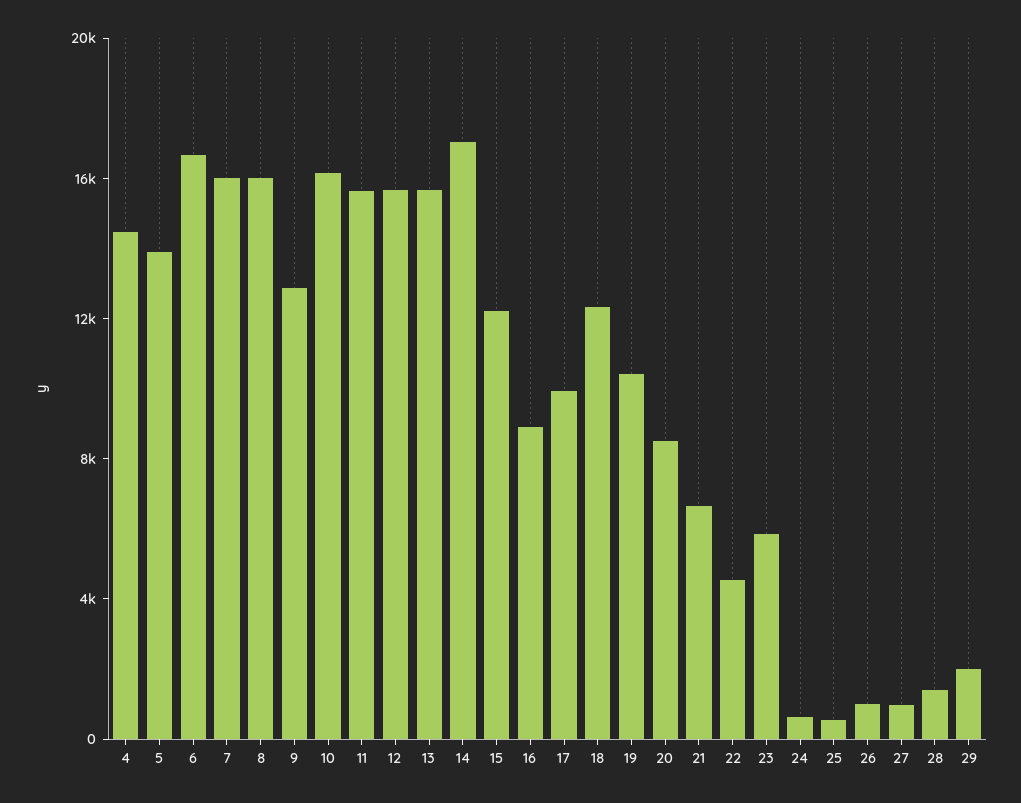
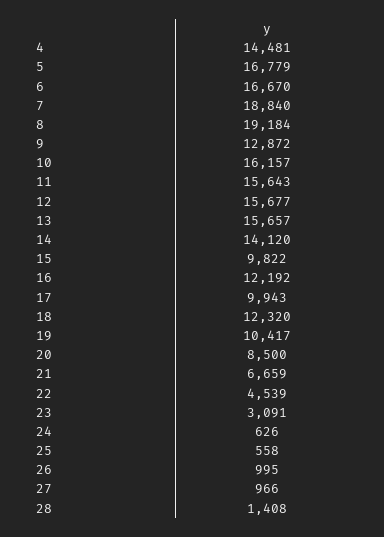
5: 14000 -> 16779
7: 16000 -> 18840
8: 16000 -> 19184
14: 17000 -> 14120
15: 12000 -> 9822
16: 9000 -> 12192
23: 6000 -> 3091
29: 2000 -> none

